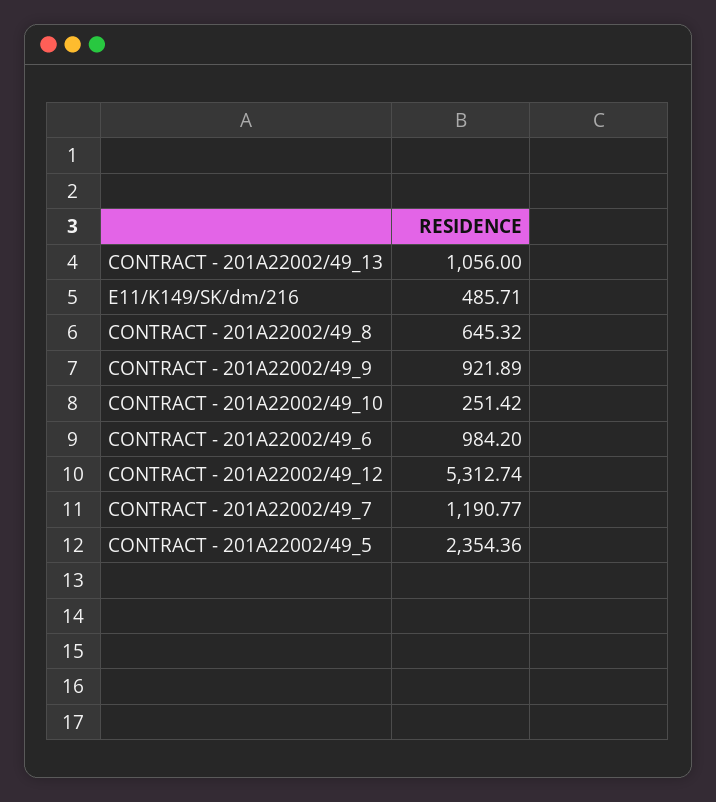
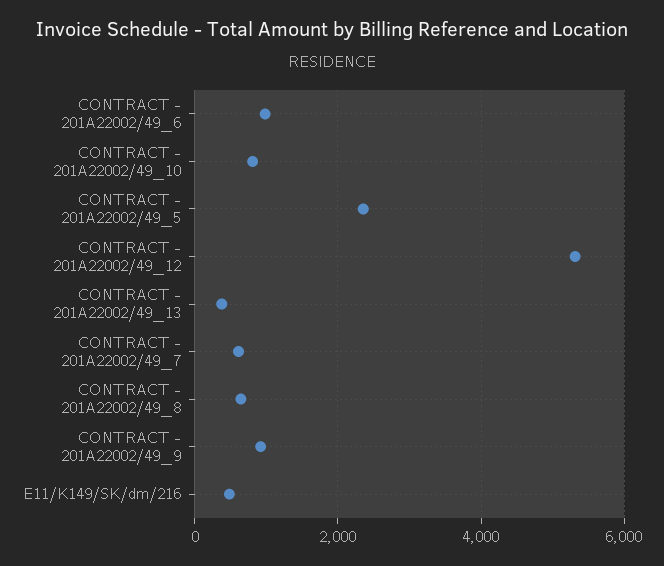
CONTRACT - 201A22002/49_13: 1056 -> 400
CONTRACT - 201A22002/49_10: 251.42 -> 800
CONTRACT - 201A22002/49_7: 1190.77 -> 600

